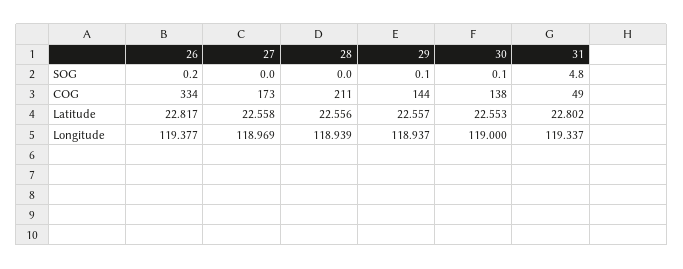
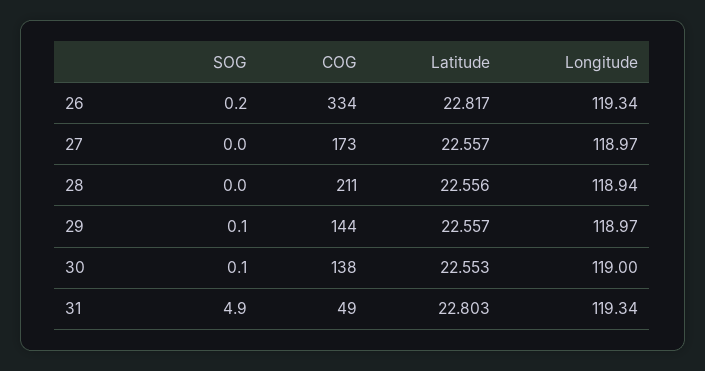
31, SOG: 4.8 -> 4.9
27, Latitude: 22.558 -> 22.557
31, Latitude: 22.802 -> 22.803
26, Longitude: 119.377 -> 119.34
29, Longitude: 118.937 -> 118.97

